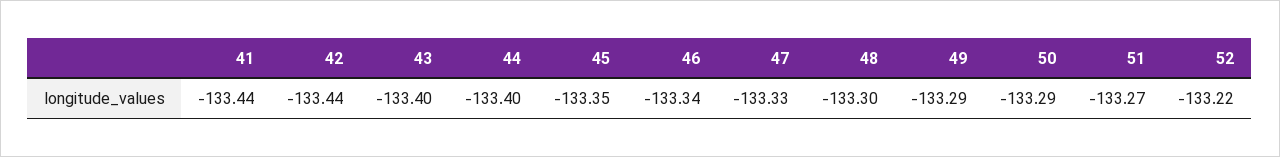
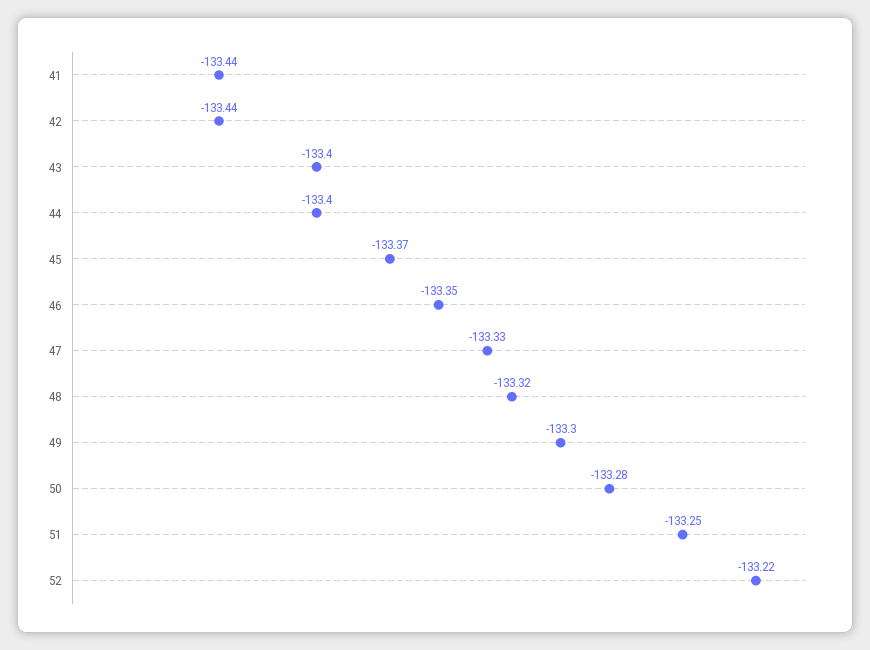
45: -133.35 -> -133.37
46: -133.34 -> -133.35
48: -133.3 -> -133.32
49: -133.29 -> -133.3
50: -133.29 -> -133.28
51: -133.27 -> -133.25

